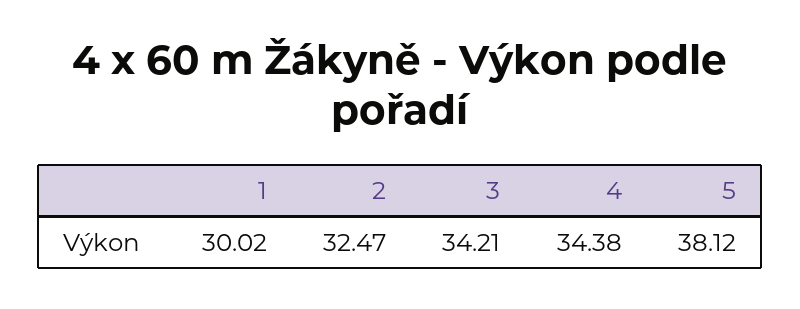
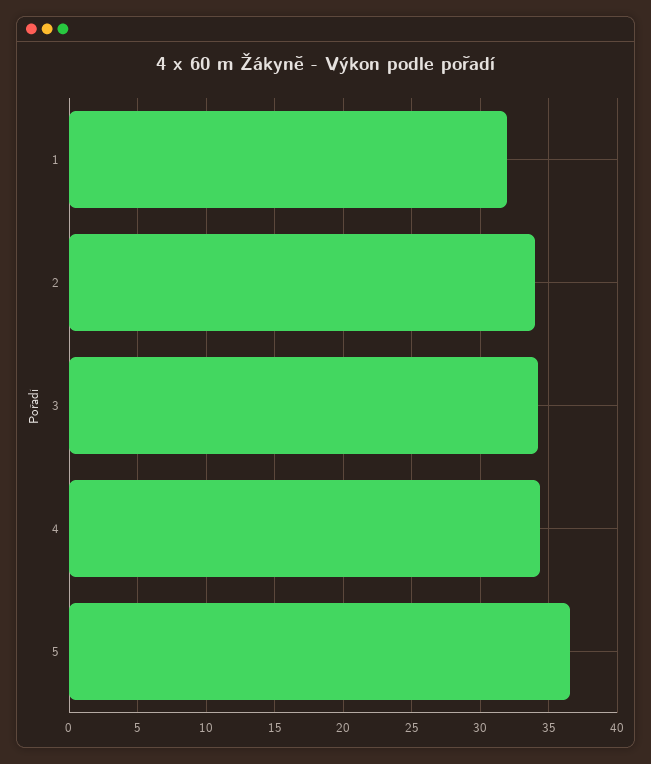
1: 30.02 -> 32
2: 32.47 -> 34
5: 38.12 -> 36.5

